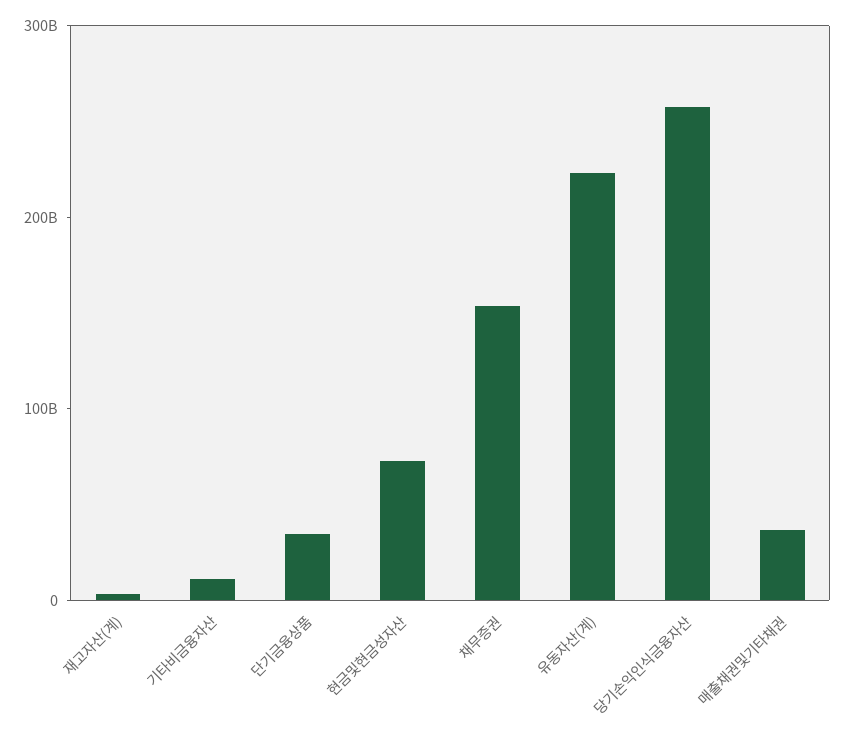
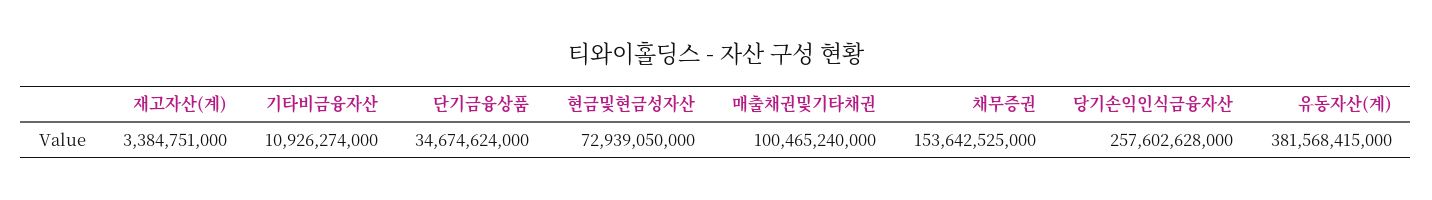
유동자산(계): 220000000000 -> 381568415000
매출채권및기타채권: 40000000000 -> 100465240000

